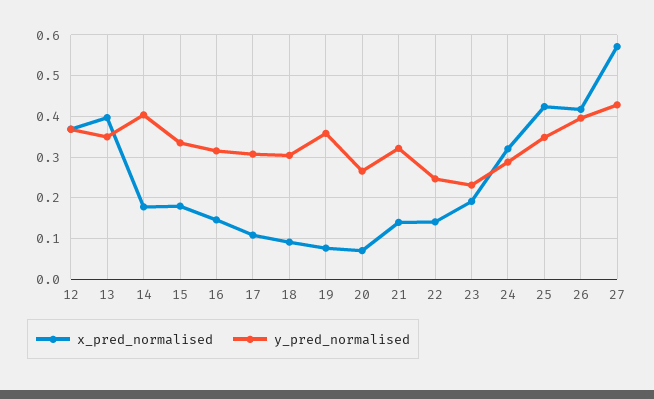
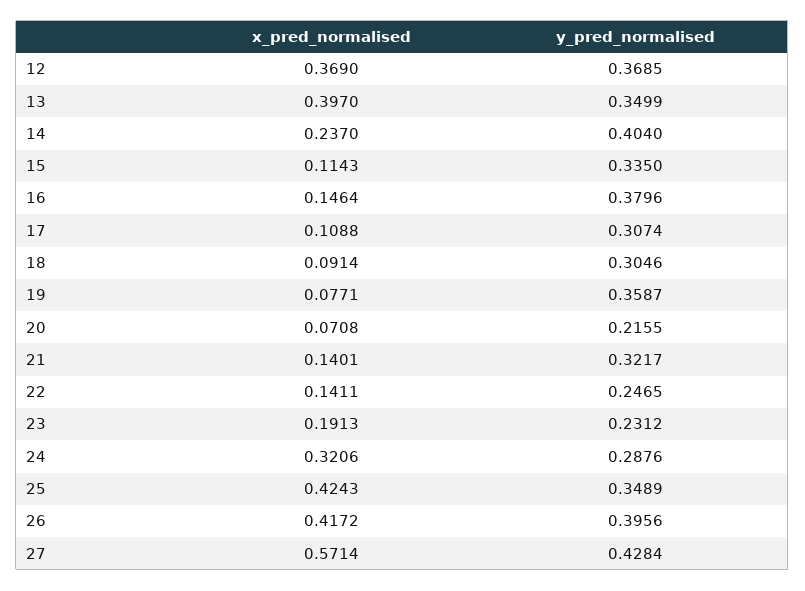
x_pred_normalised, 14: 0.18 -> 0.237
x_pred_normalised, 15: 0.18 -> 0.1143
y_pred_normalised, 16: 0.32 -> 0.3796
y_pred_normalised, 20: 0.26 -> 0.2155

